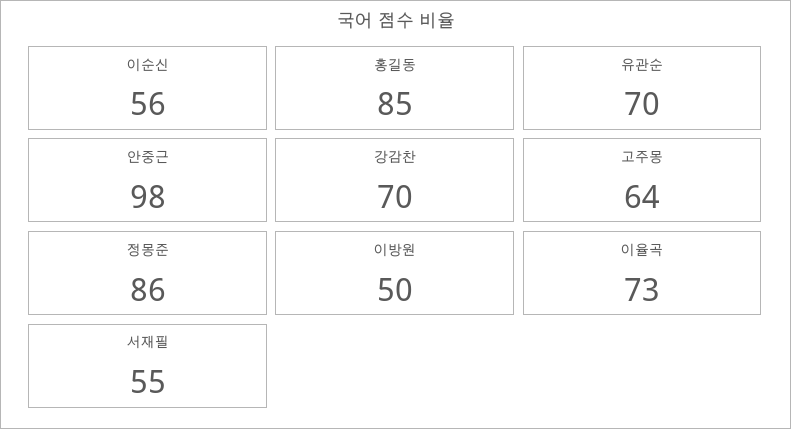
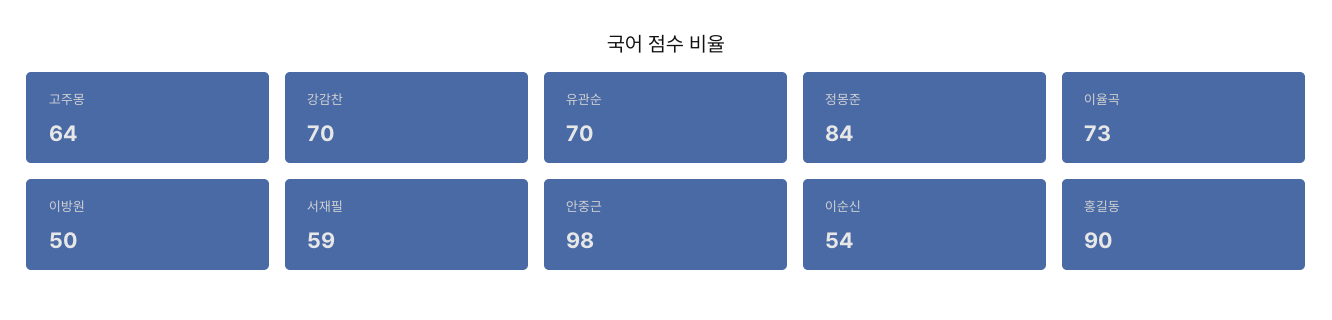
이순신: 56 -> 54
홍길동: 85 -> 90
정몽준: 86 -> 84
서재필: 55 -> 59

